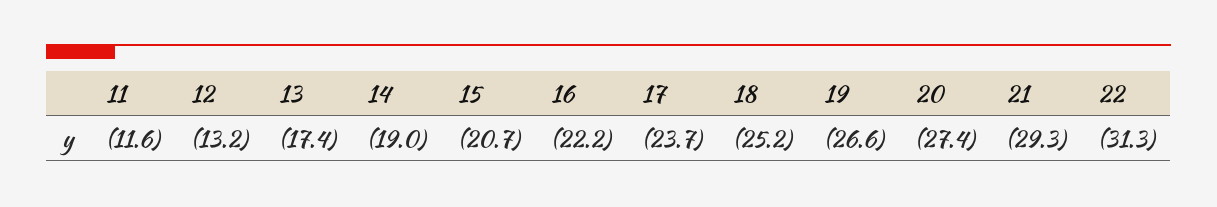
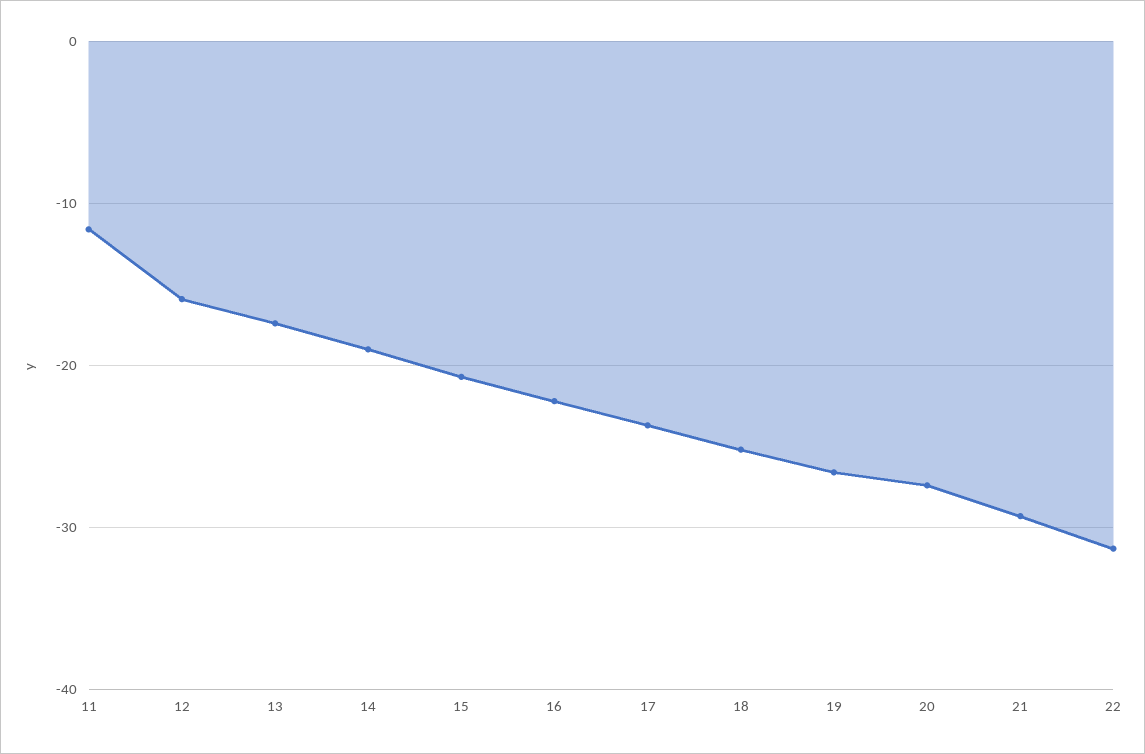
12: -13.2 -> -16

